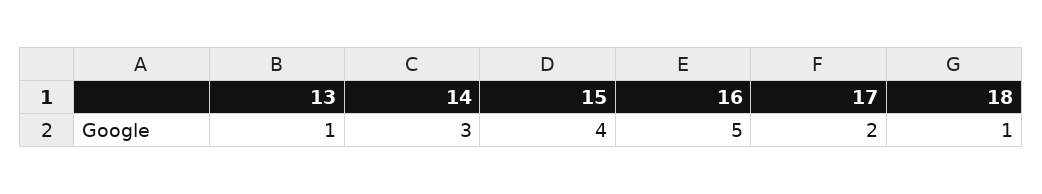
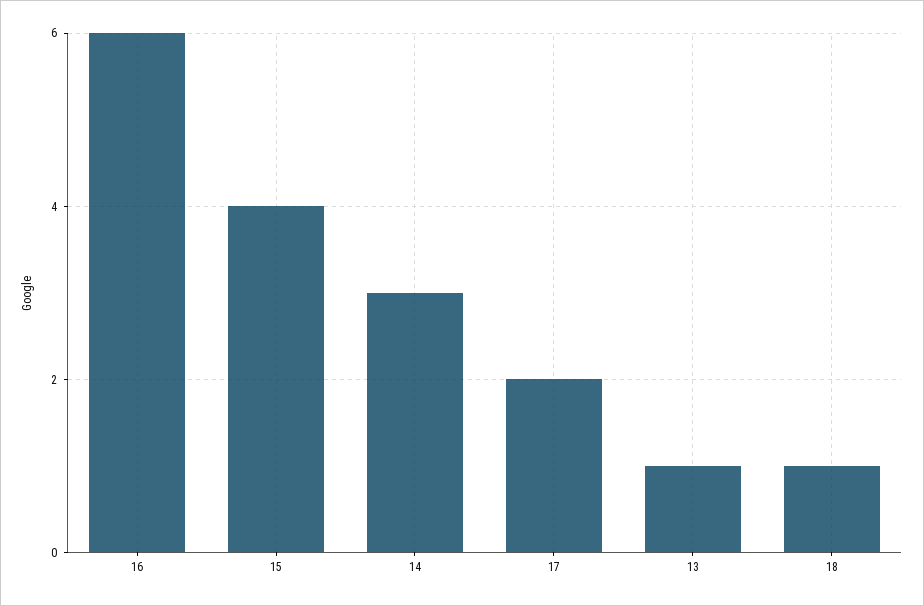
16: 5 -> 6

